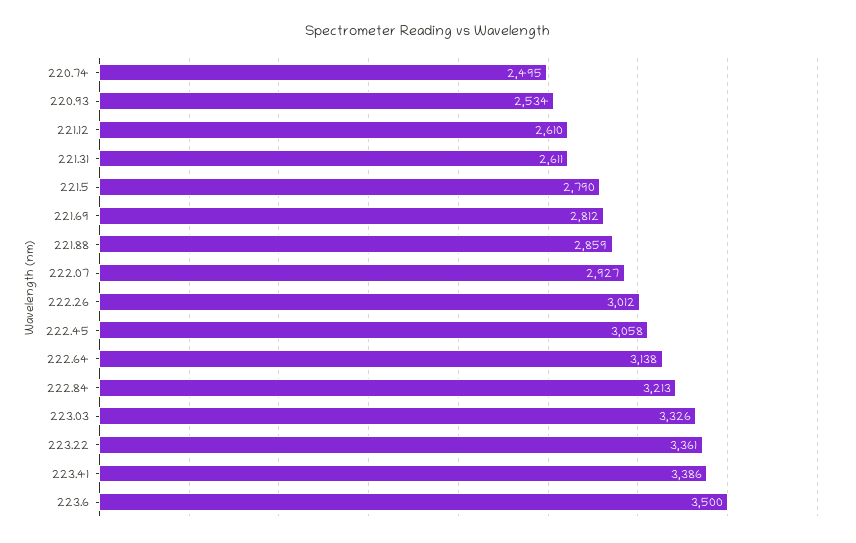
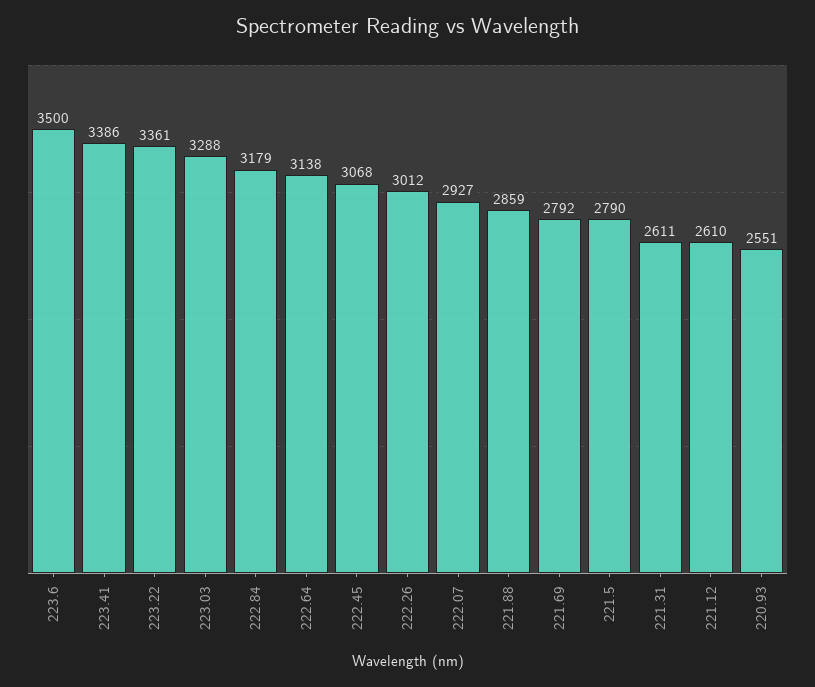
220.74: 2495 -> none
220.93: 2534 -> 2551
221.69: 2812 -> 2792
222.45: 3058 -> 3068
222.84: 3213 -> 3179
223.03: 3326 -> 3288

